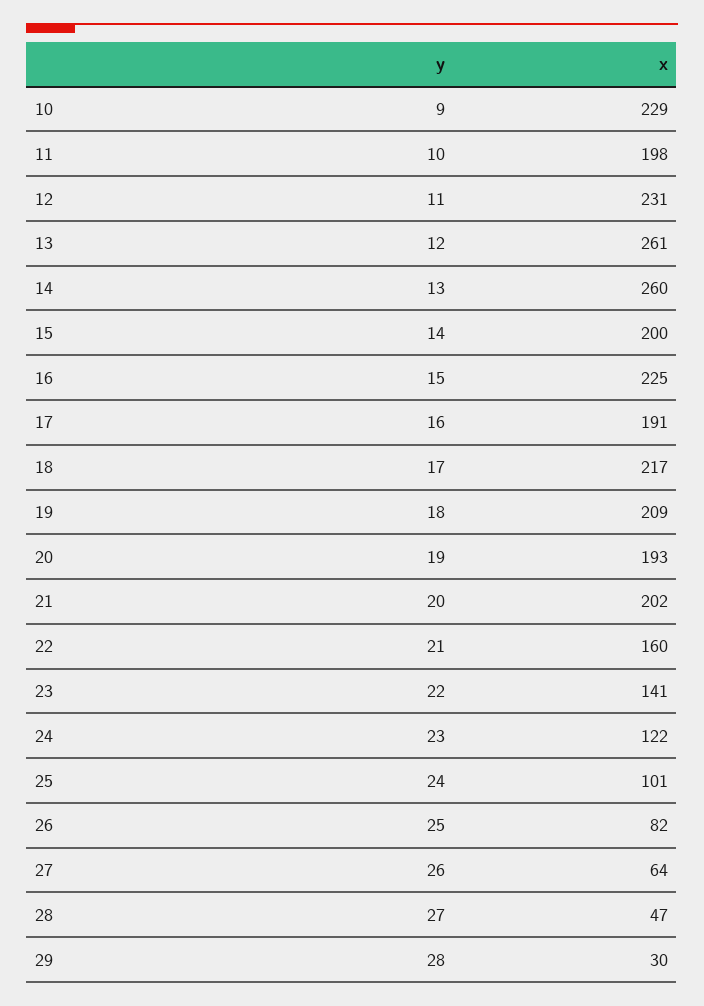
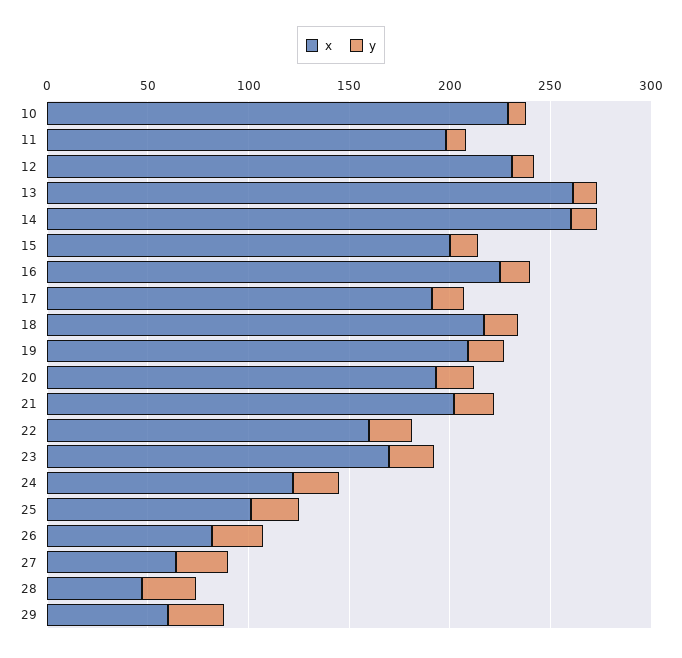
x, 23: 141 -> 170
x, 29: 30 -> 60

